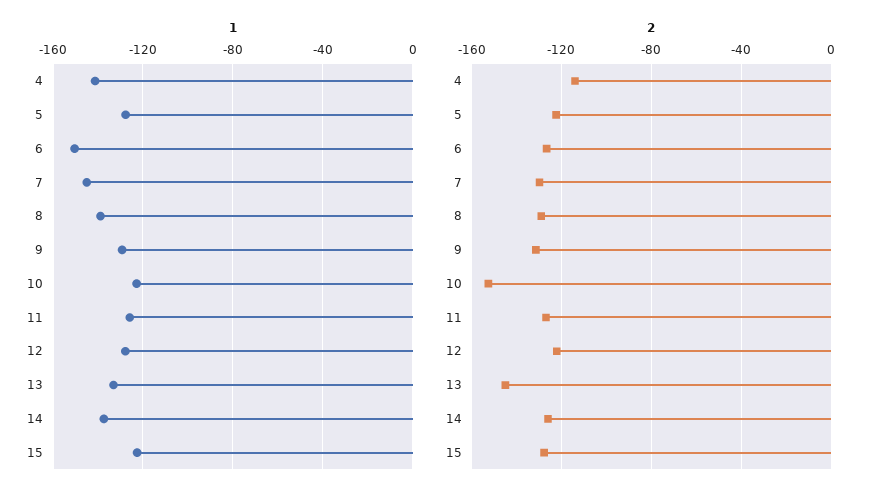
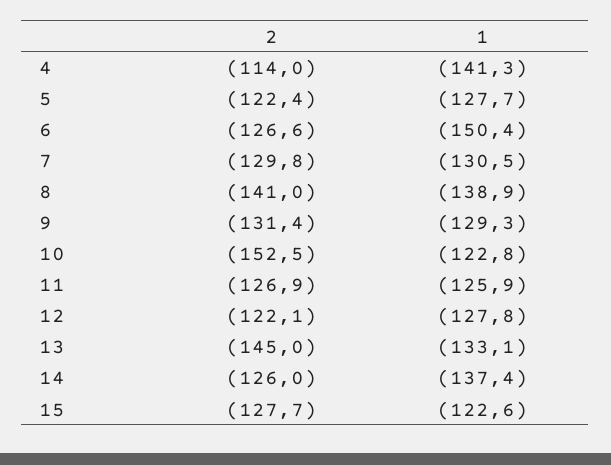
1, 7: -145 -> -130.5
2, 8: -130 -> -141

